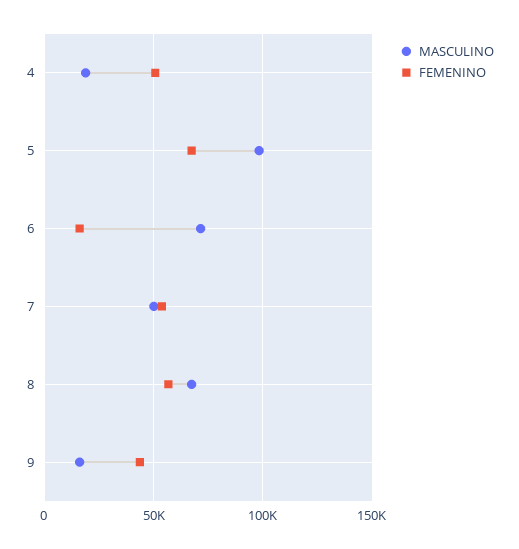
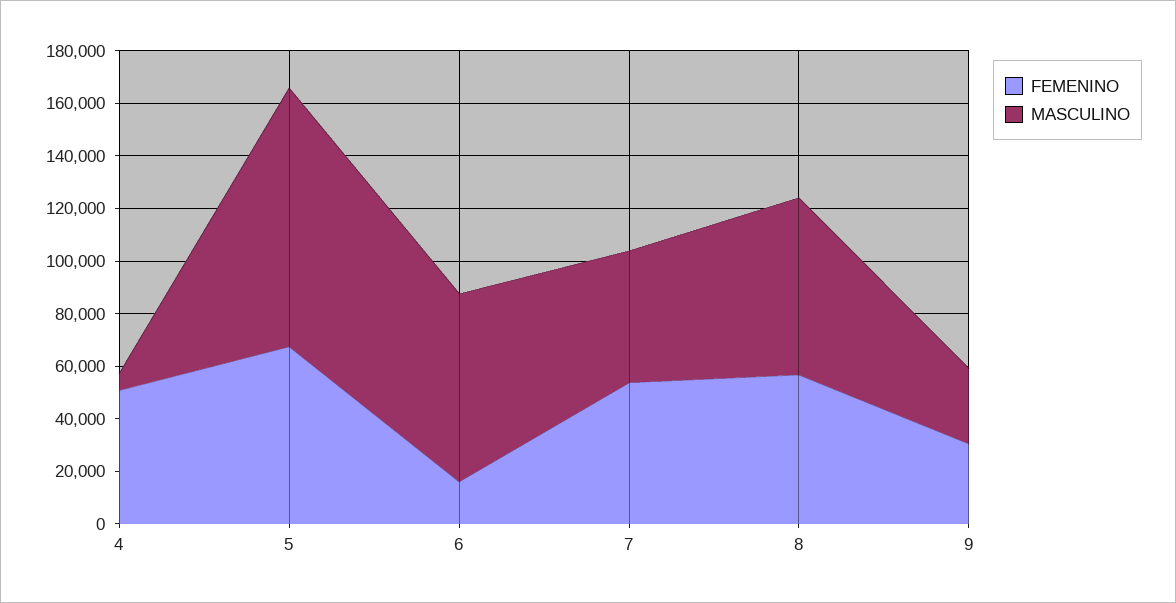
MASCULINO, 4: 20000 -> 5000
MASCULINO, 9: 15000 -> 30000
FEMENINO, 9: 45000 -> 30000

